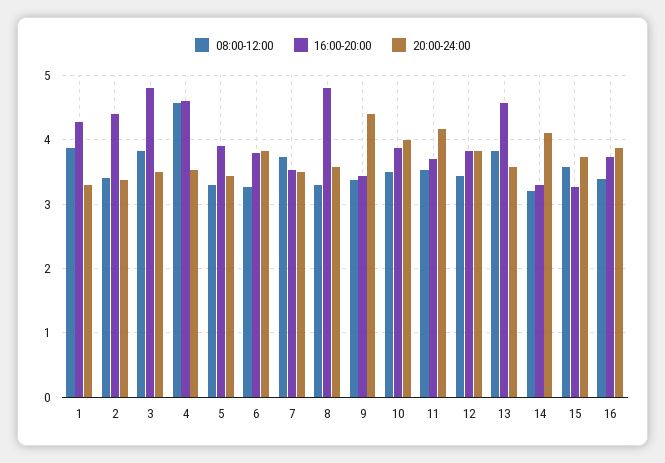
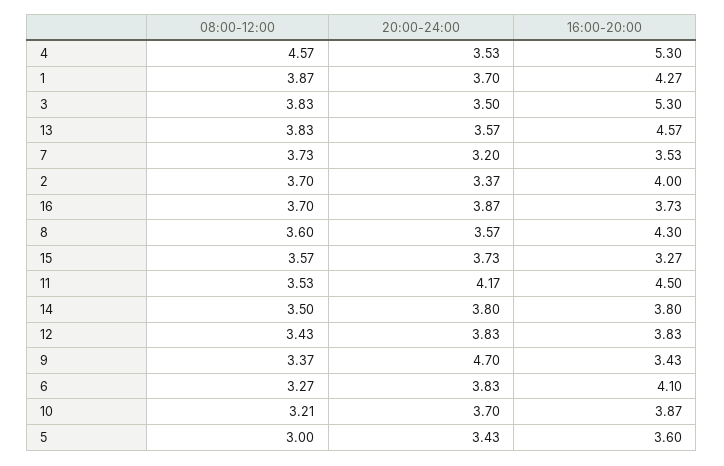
20:00-24:00, 1: 3.3 -> 3.7
08:00-12:00, 2: 3.4 -> 3.7
16:00-20:00, 2: 4.4 -> 4
16:00-20:00, 3: 4.8 -> 5.3
16:00-20:00, 4: 4.6 -> 5.3
08:00-12:00, 5: 3.3 -> 3
16:00-20:00, 5: 3.9 -> 3.6
16:00-20:00, 6: 3.8 -> 4.1
20:00-24:00, 7: 3.5 -> 3.2
08:00-12:00, 8: 3.3 -> 3.6
16:00-20:00, 8: 4.8 -> 4.3
20:00-24:00, 9: 4.4 -> 4.7
08:00-12:00, 10: 3.5 -> 3.21
20:00-24:00, 10: 4 -> 3.7
16:00-20:00, 11: 3.7 -> 4.5
08:00-12:00, 14: 3.2 -> 3.5
16:00-20:00, 14: 3.3 -> 3.8
20:00-24:00, 14: 4.1 -> 3.8
08:00-12:00, 16: 3.4 -> 3.7

